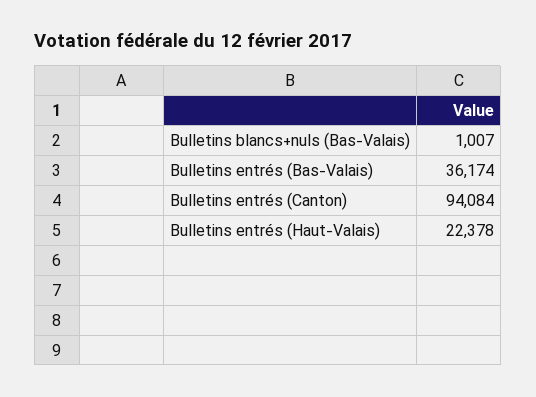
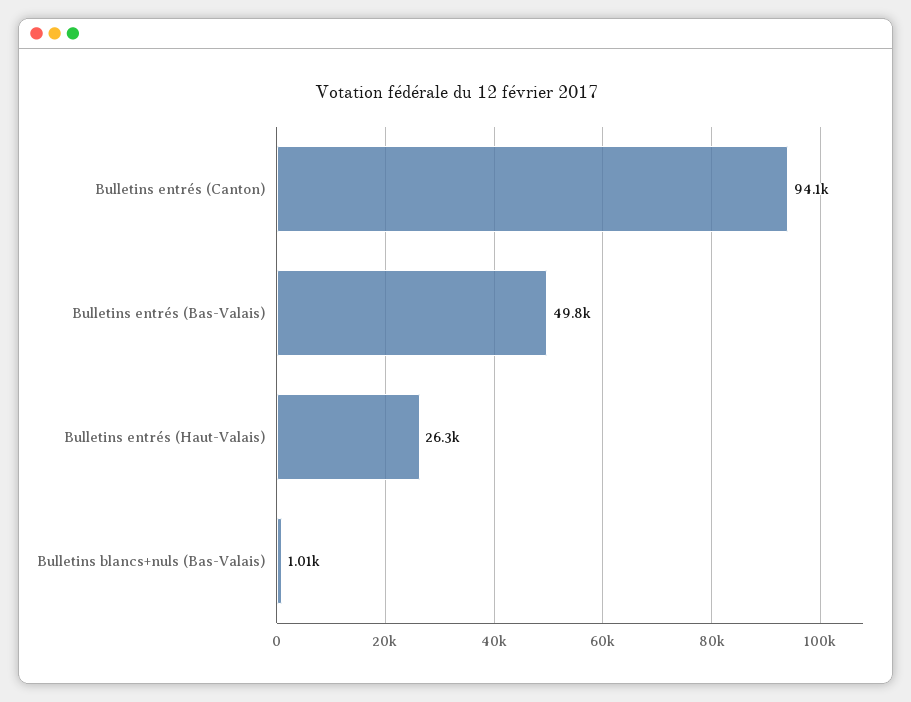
Bulletins entrés (Bas-Valais): 36174 -> 49800
Bulletins entrés (Haut-Valais): 22378 -> 26300

